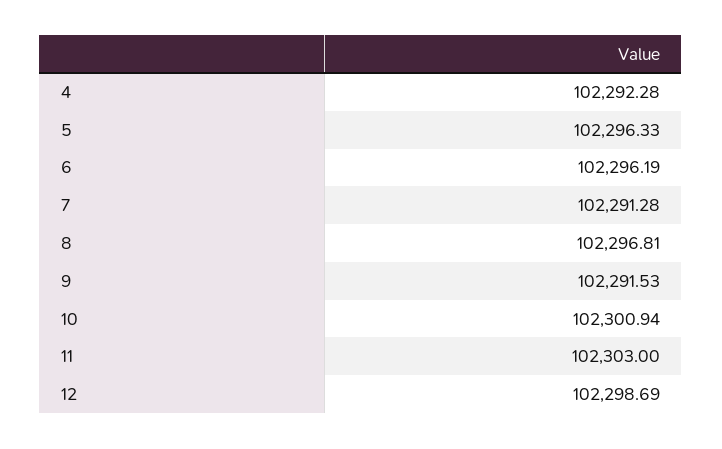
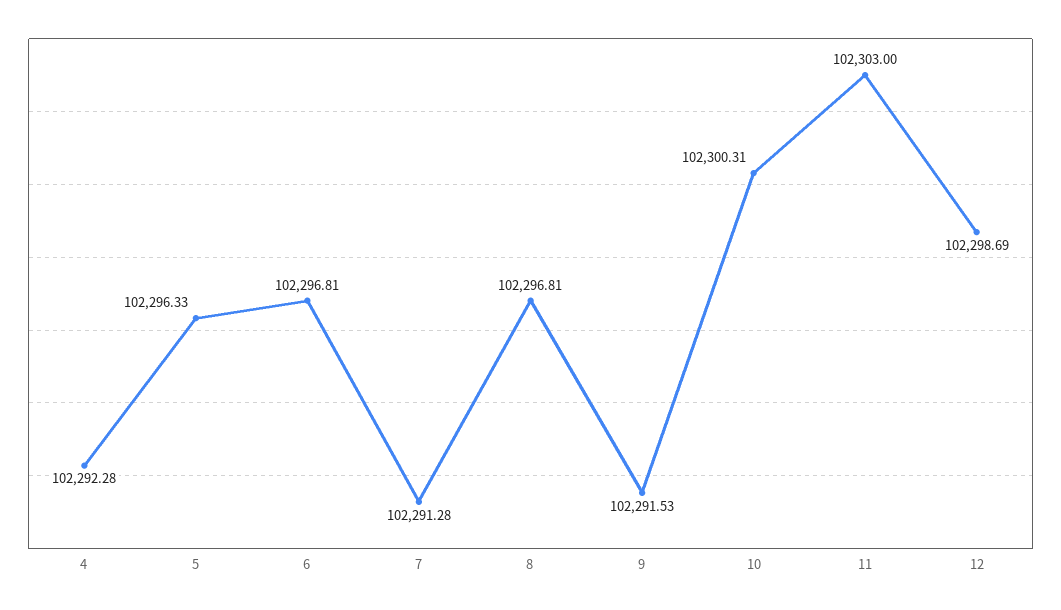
6: 102296.19 -> 102296.81
10: 102300.94 -> 102300.31

